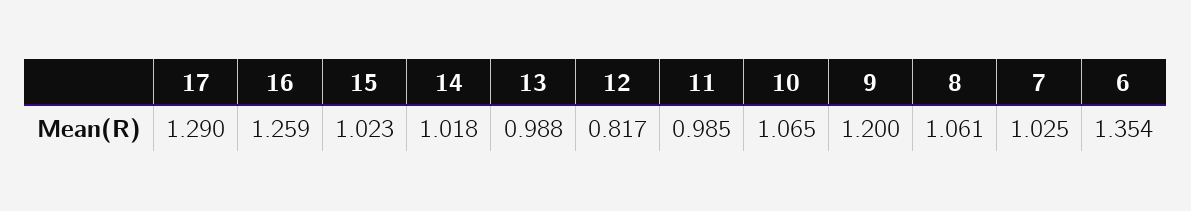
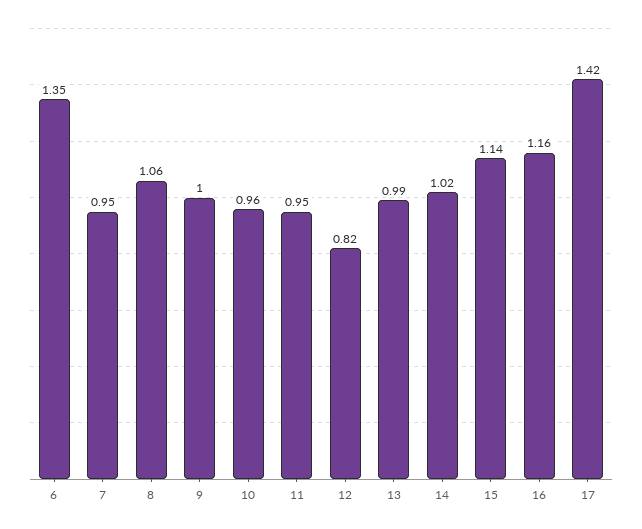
17: 1.29 -> 1.42
16: 1.259 -> 1.16
15: 1.023 -> 1.14
11: 0.985 -> 0.95
10: 1.065 -> 0.96
9: 1.2 -> 1
7: 1.025 -> 0.95

